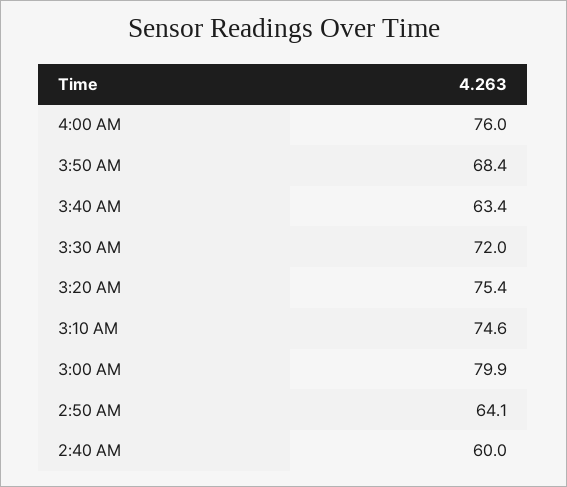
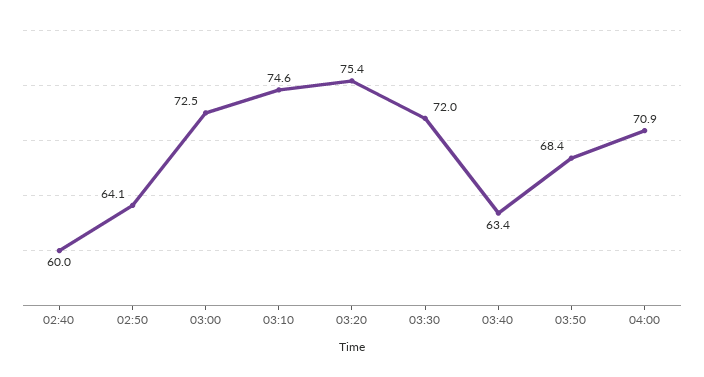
4:00 AM: 76 -> 70.9
3:00 AM: 79.9 -> 72.5

